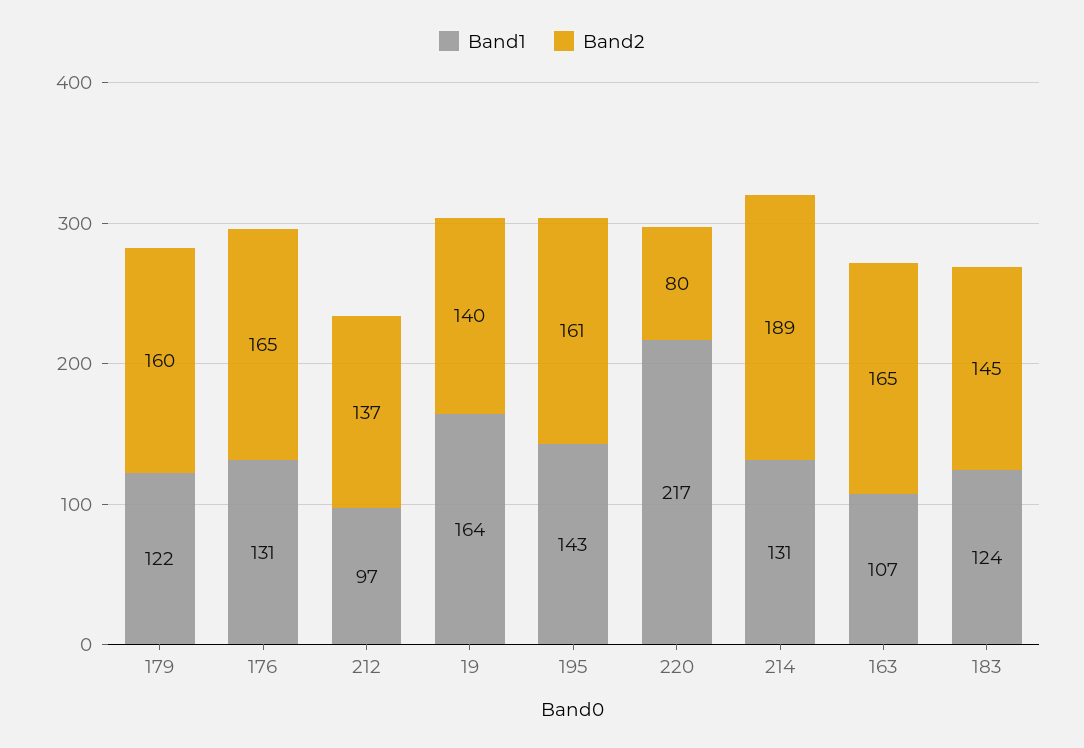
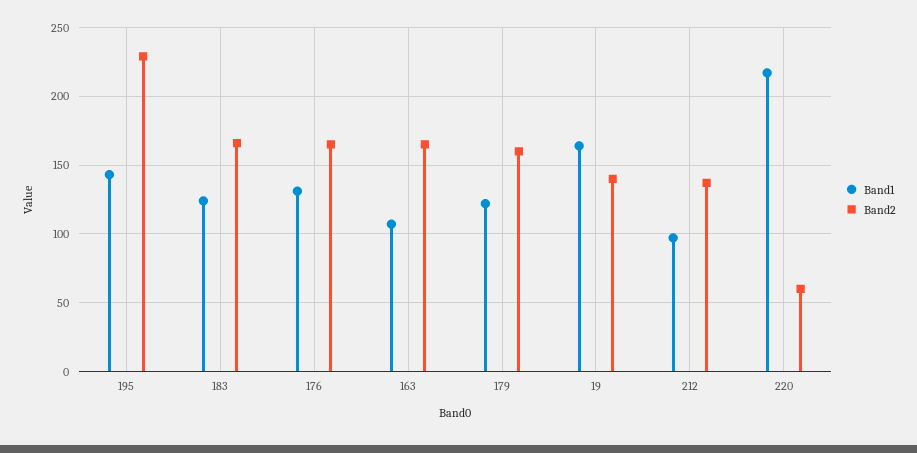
Band2, 195: 161 -> 230
Band2, 220: 80 -> 60
Band1, 214: 131 -> none
Band2, 214: 189 -> none
Band2, 183: 145 -> 165

